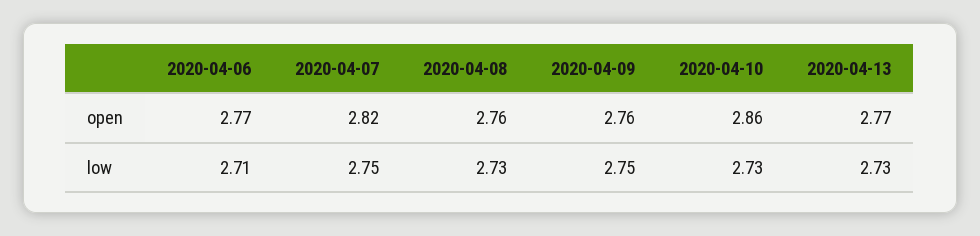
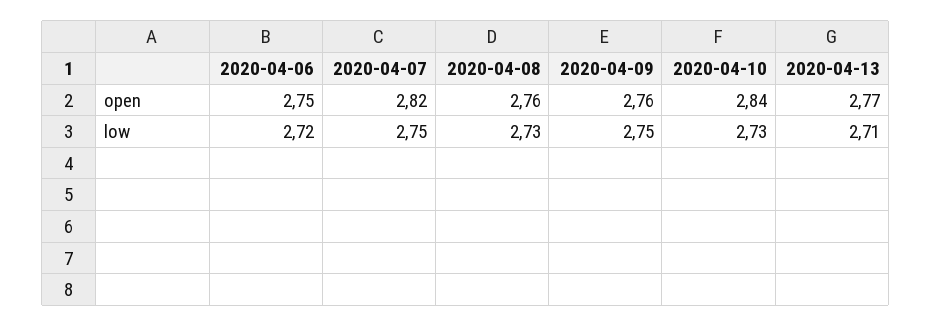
2020-04-06, open: 2.77 -> 2.75
2020-04-10, open: 2.86 -> 2.84
2020-04-06, low: 2.71 -> 2.72
2020-04-13, low: 2.73 -> 2.71

